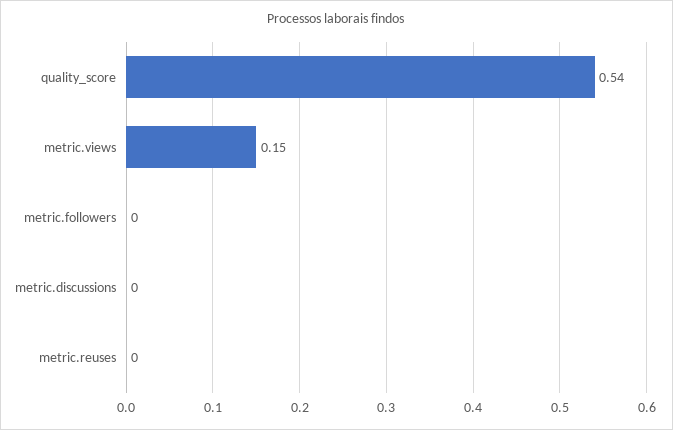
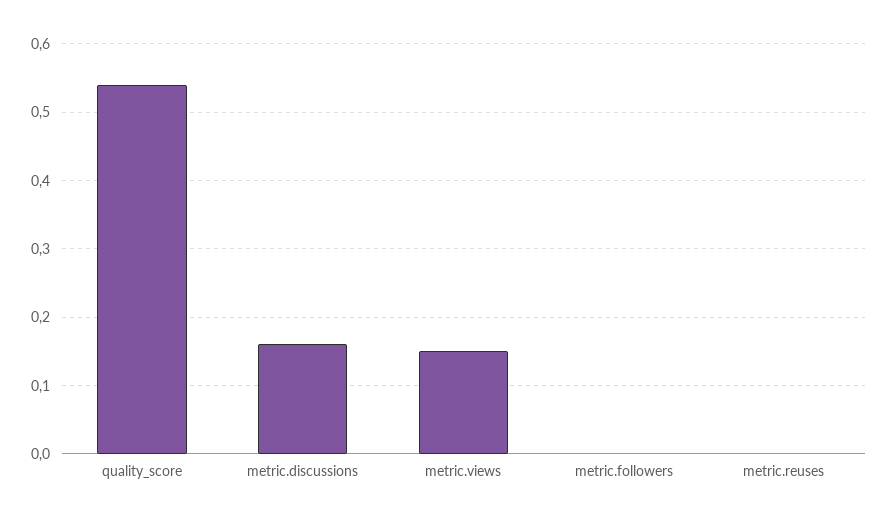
metric.discussions: 0 -> 0.16

